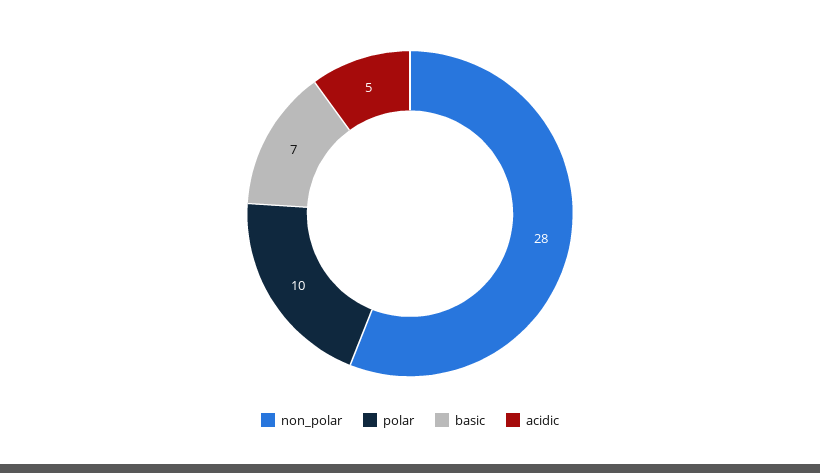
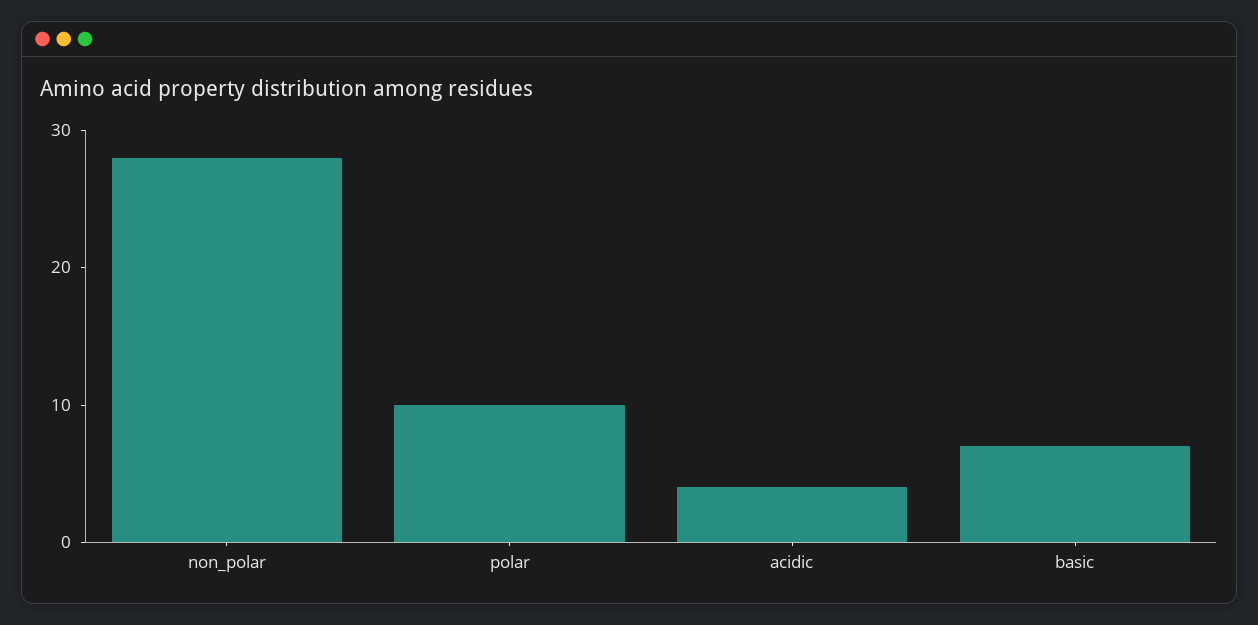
acidic: 5 -> 4

